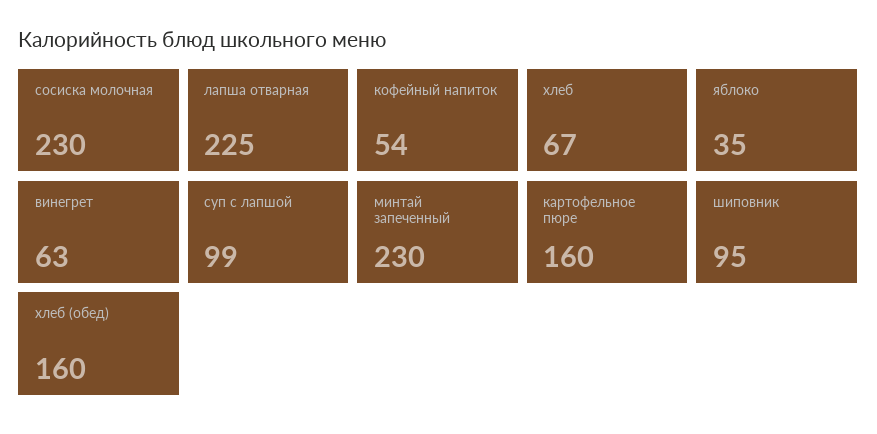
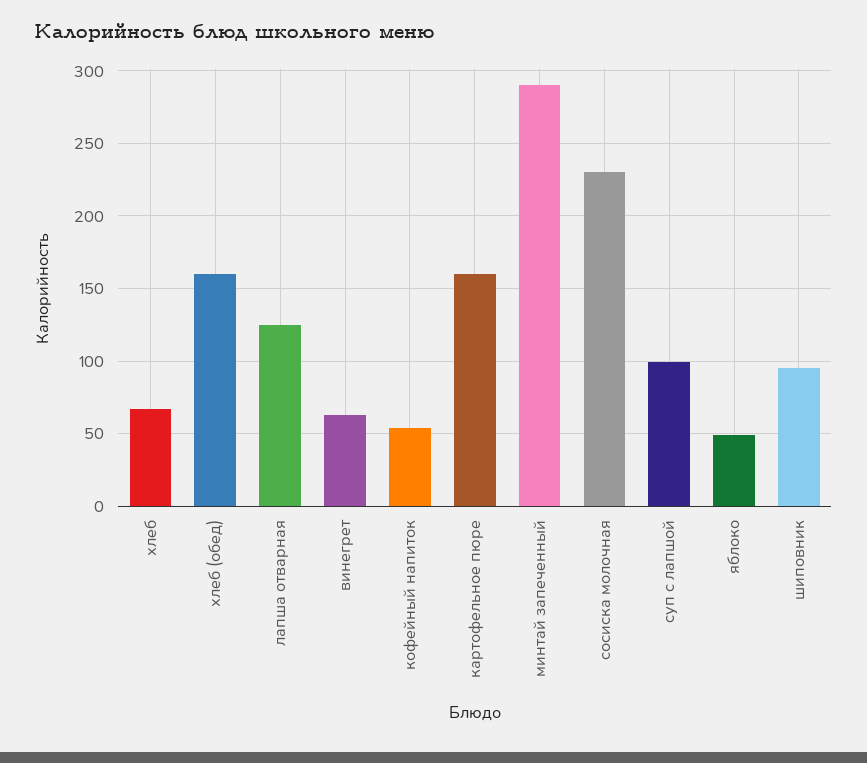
лапша отварная: 225 -> 125
яблоко: 35 -> 50
минтай запеченный: 230 -> 290

